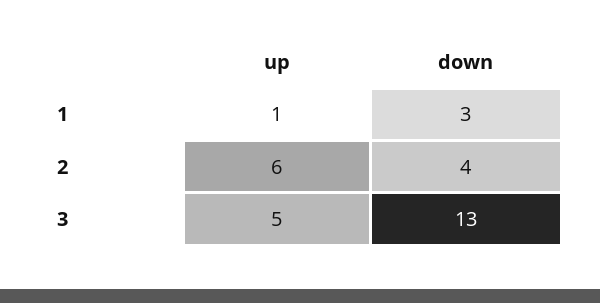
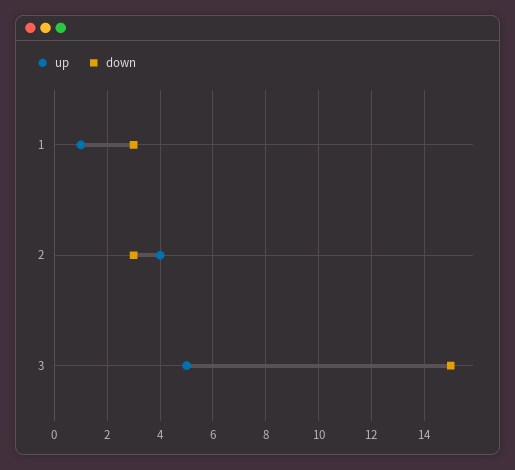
up, 2: 6 -> 4
down, 2: 4 -> 3
down, 3: 13 -> 15

